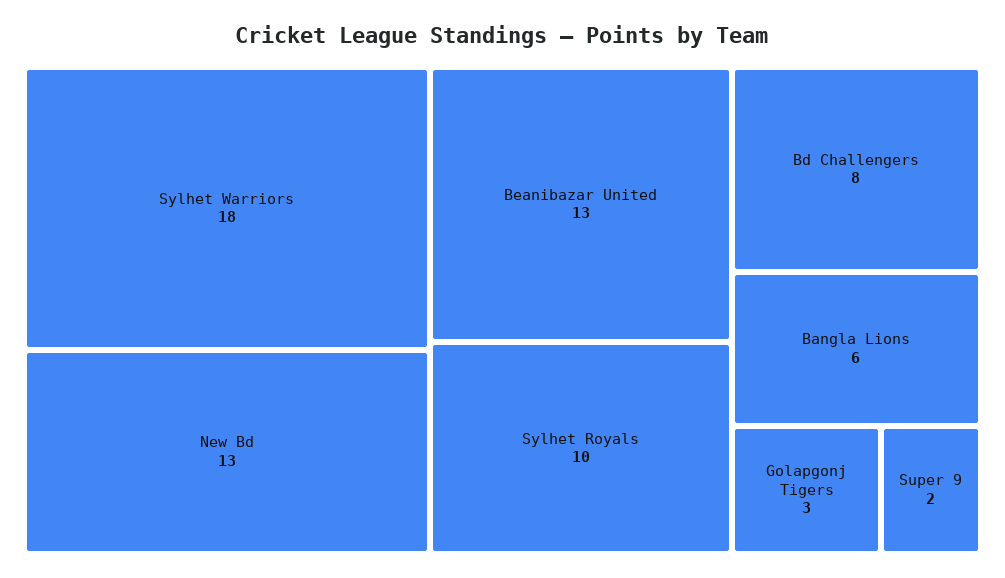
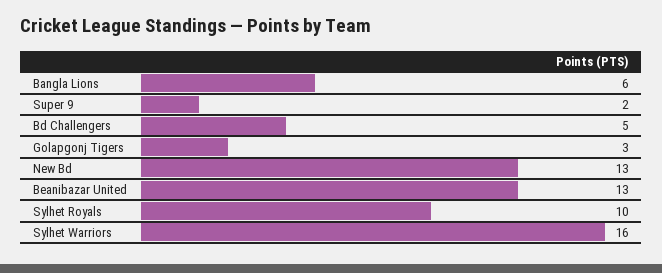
Sylhet Warriors: 18 -> 16
Bd Challengers: 8 -> 5

